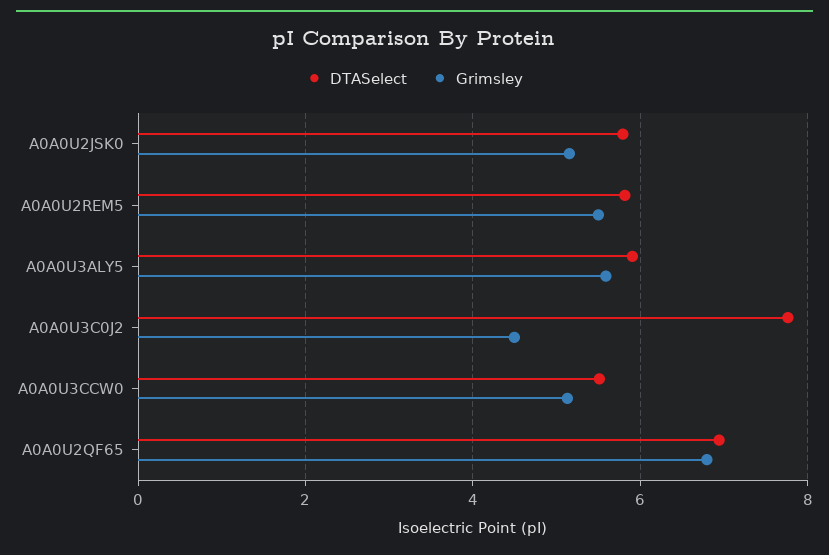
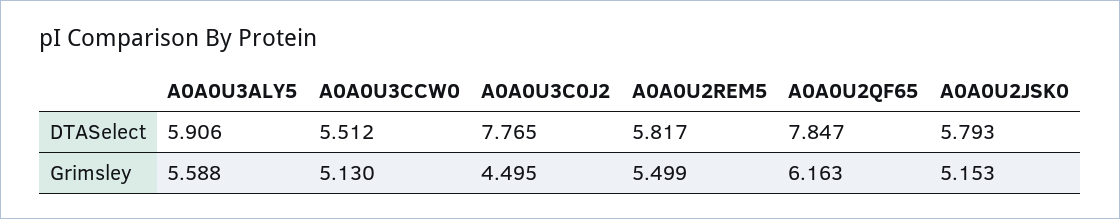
DTASelect, A0A0U2QF65: 7 -> 7.847
Grimsley, A0A0U2QF65: 6.8 -> 6.163

